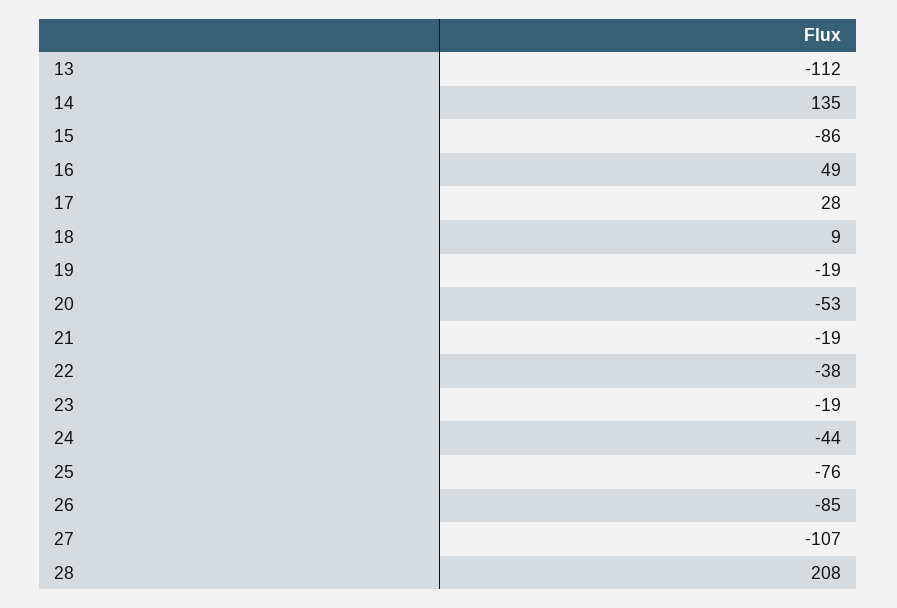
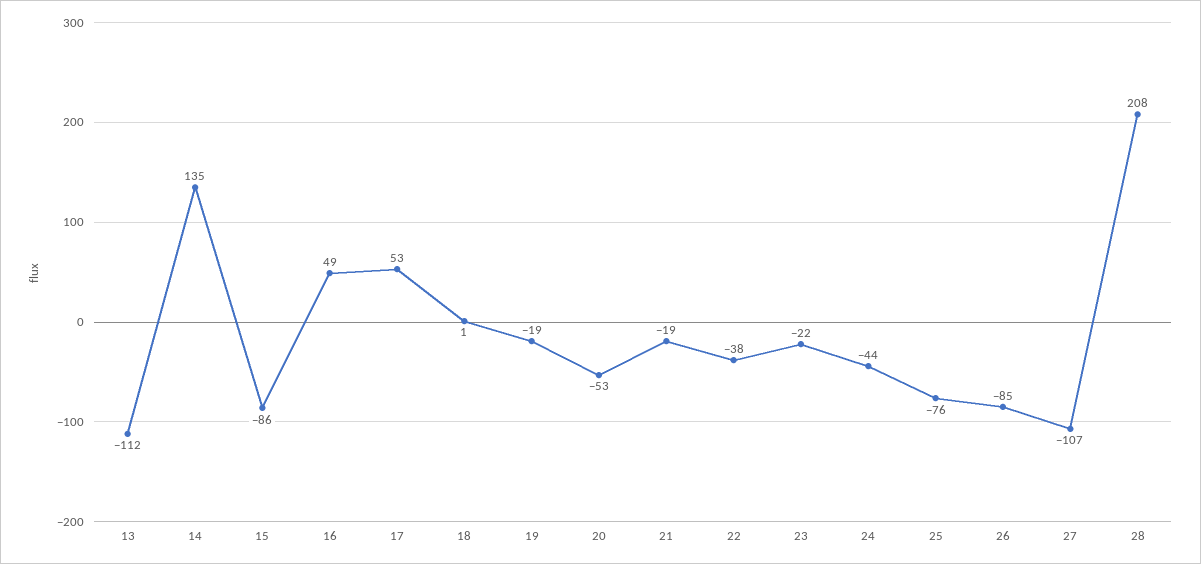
17: 28 -> 53
18: 9 -> 1
23: -19 -> -22

